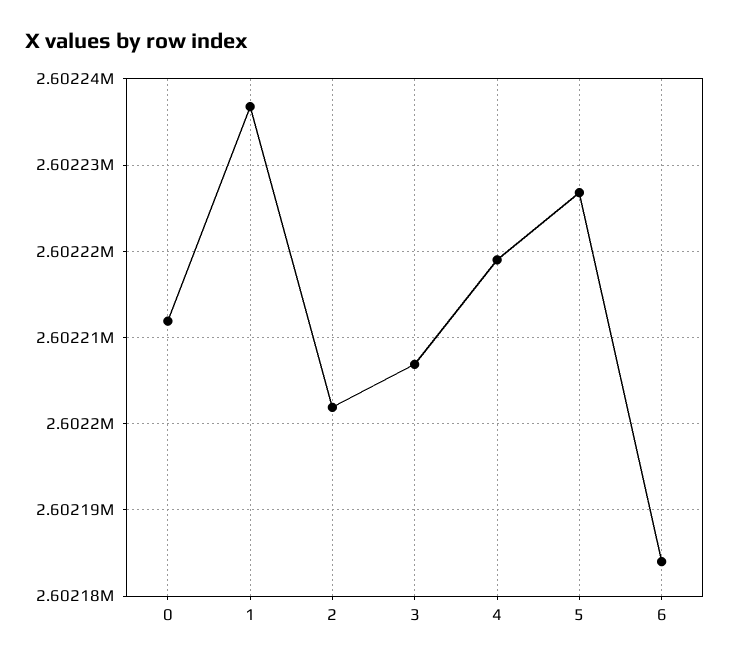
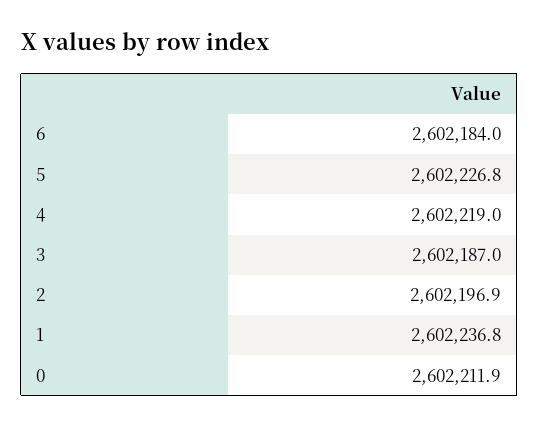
2: 2602202 -> 2602196.9
3: 2602207 -> 2602187

